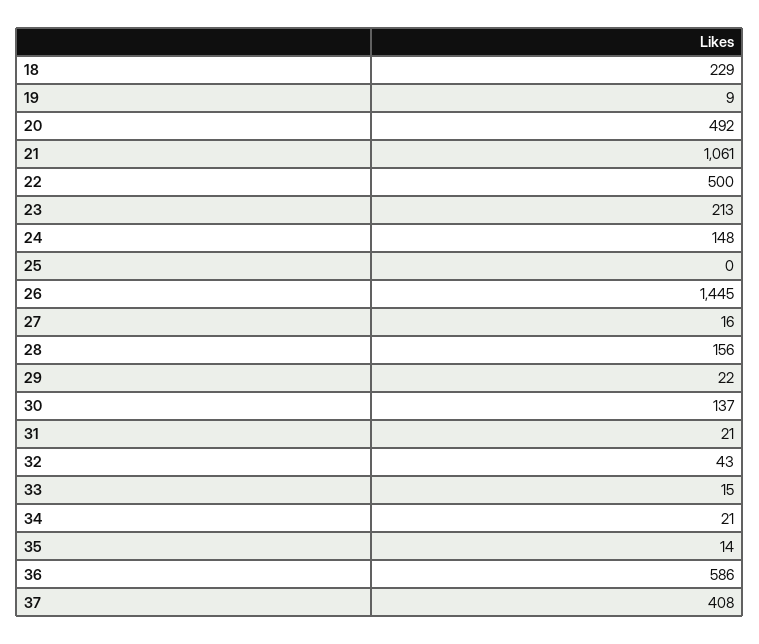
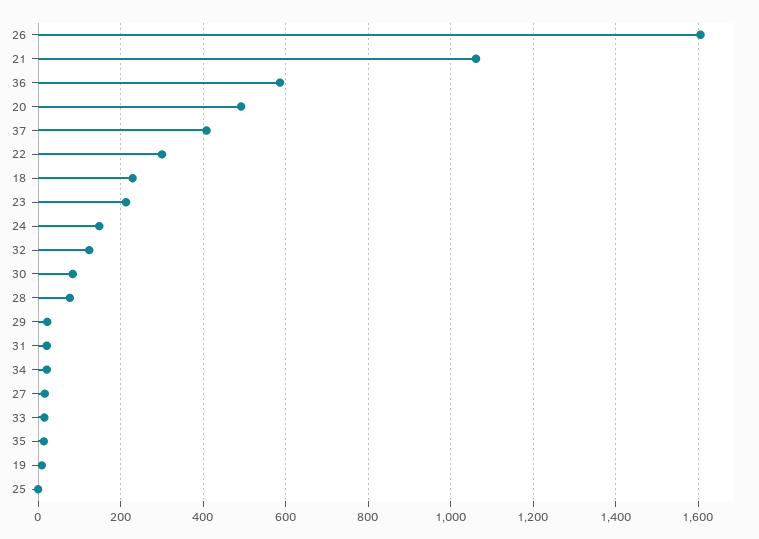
22: 500 -> 300
26: 1445 -> 1600
28: 156 -> 80
30: 137 -> 80
32: 43 -> 120

